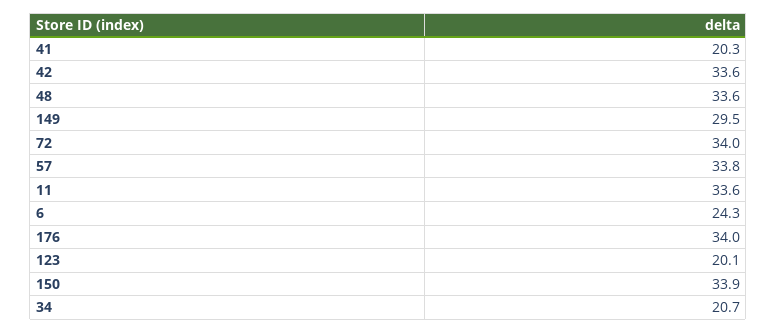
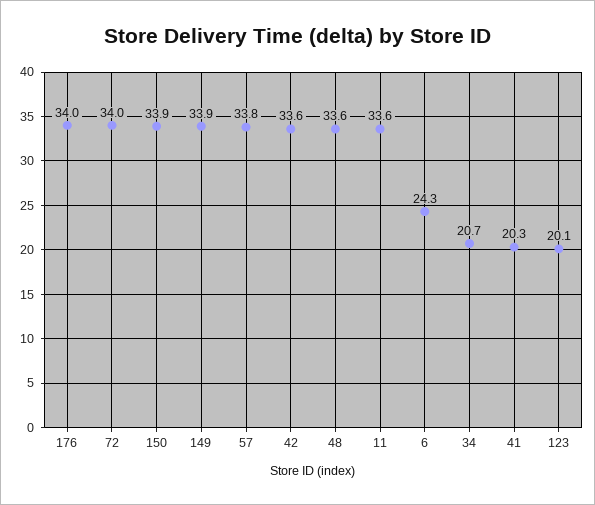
149: 29.5 -> 33.9

